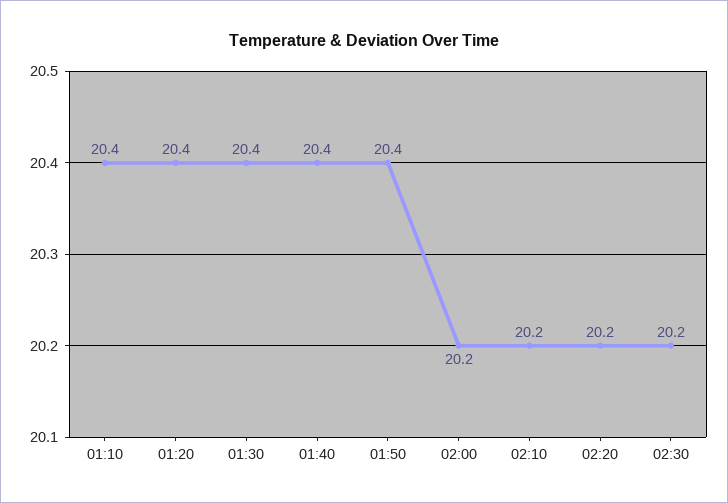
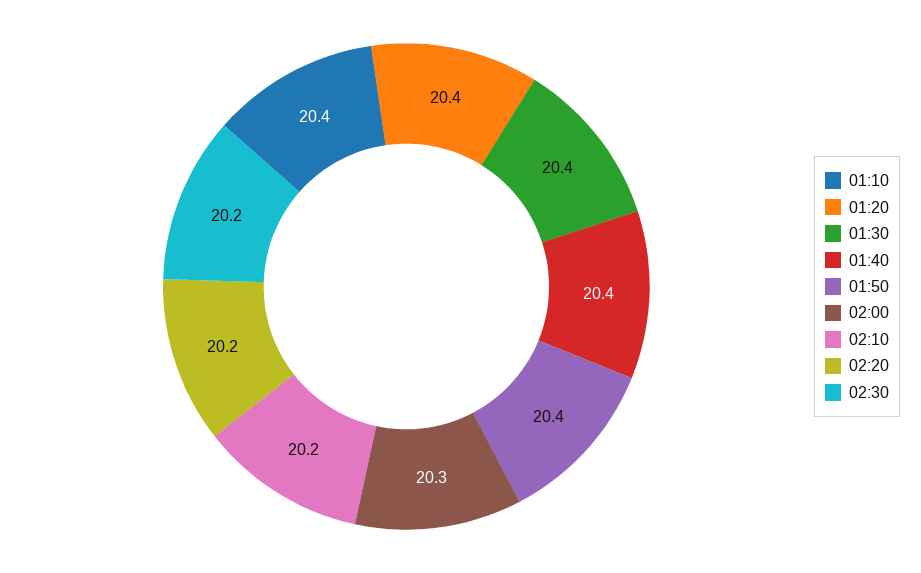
02:00: 20.2 -> 20.3

